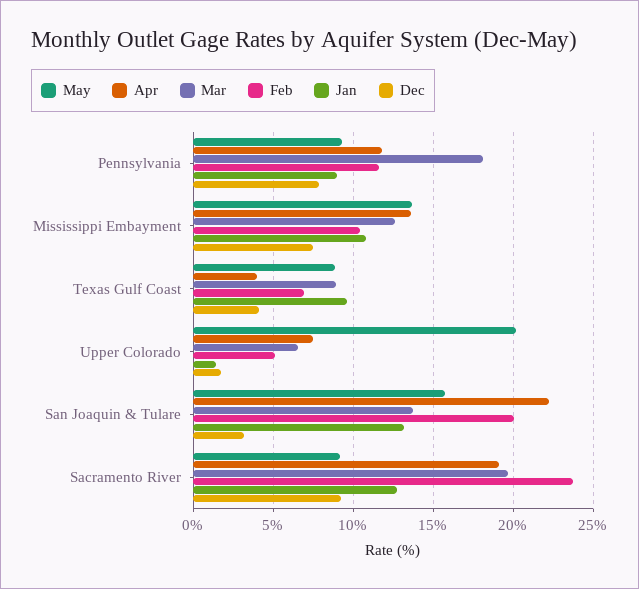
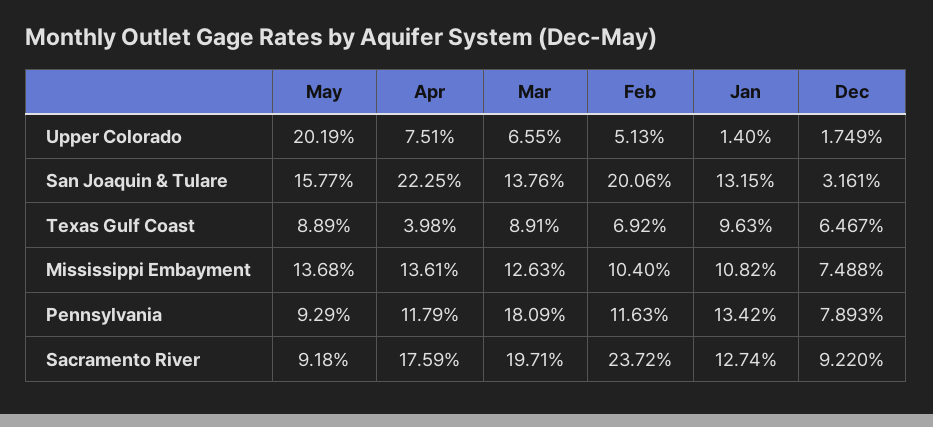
Jan, Pennsylvania: 9 -> 13.42
Dec, Texas Gulf Coast: 4 -> 6.467
Apr, Sacramento River: 19 -> 17.59

